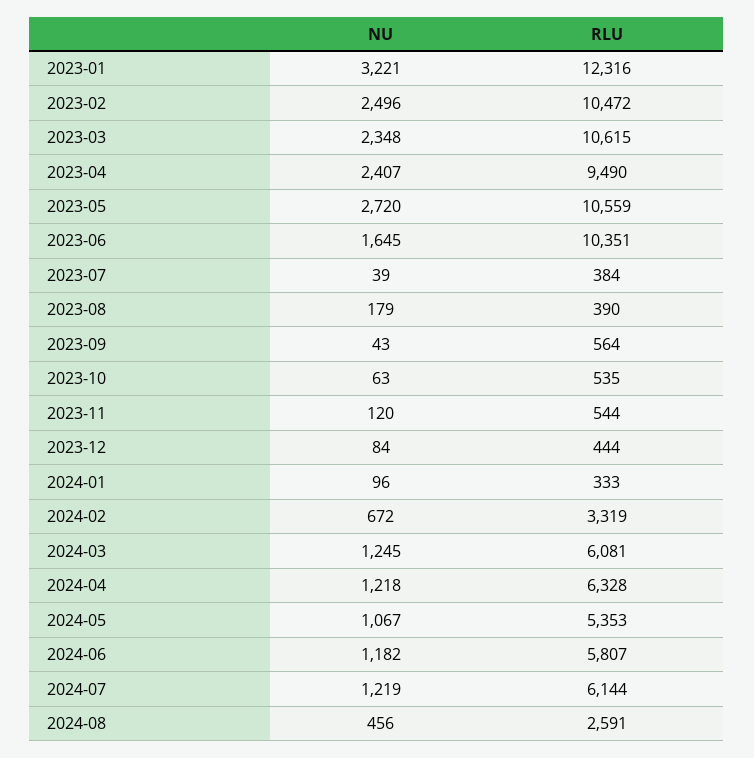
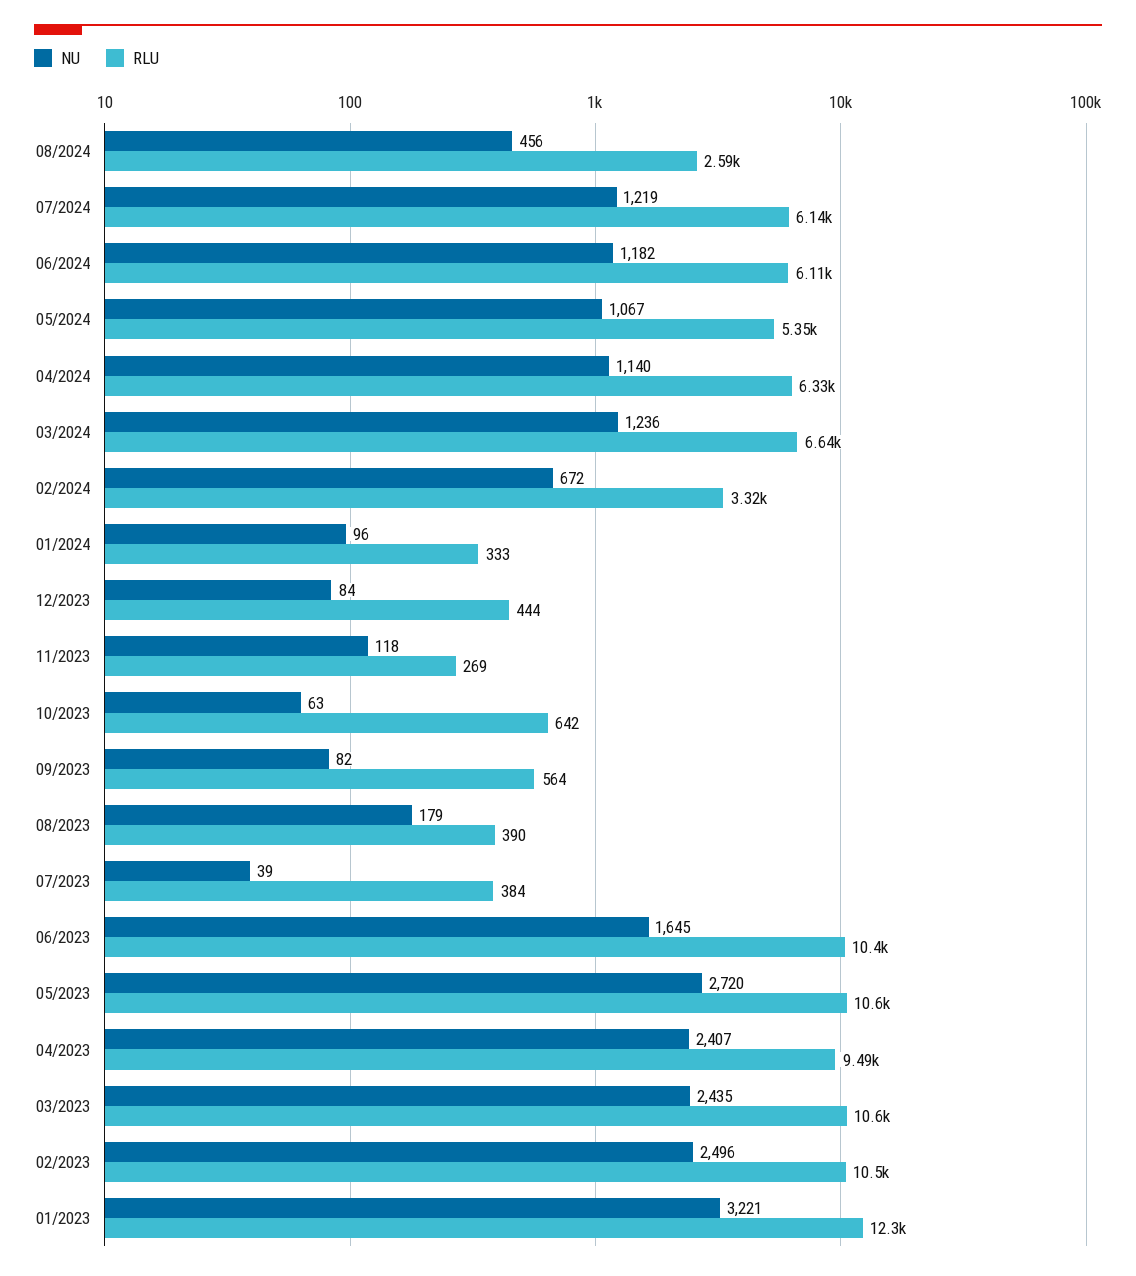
NU, 2023-03: 2348 -> 2435
NU, 2023-09: 43 -> 82
RLU, 2023-10: 535 -> 642
NU, 2023-11: 120 -> 118
RLU, 2023-11: 544 -> 269
NU, 2024-03: 1245 -> 1236
RLU, 2024-03: 6081 -> 6640
NU, 2024-04: 1218 -> 1140
RLU, 2024-06: 5807 -> 6110

